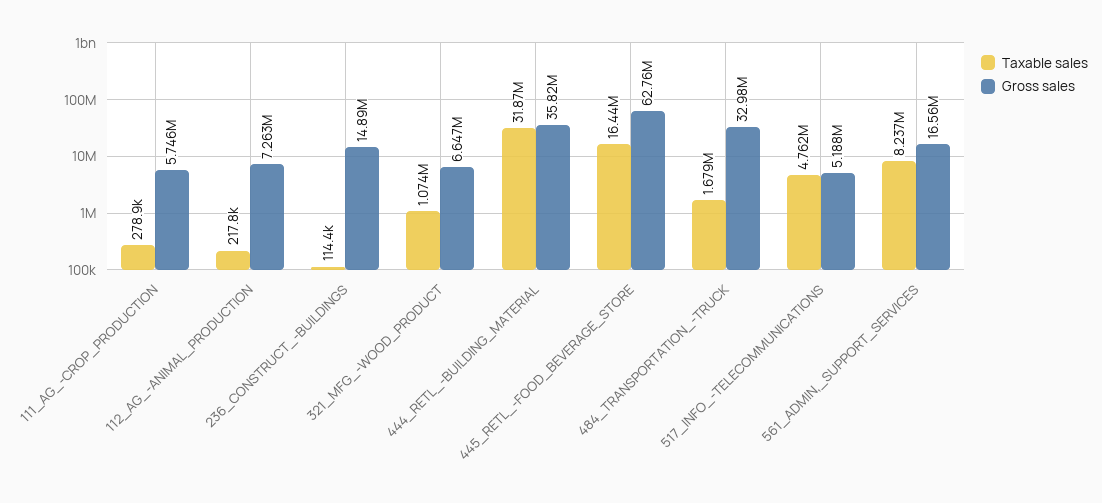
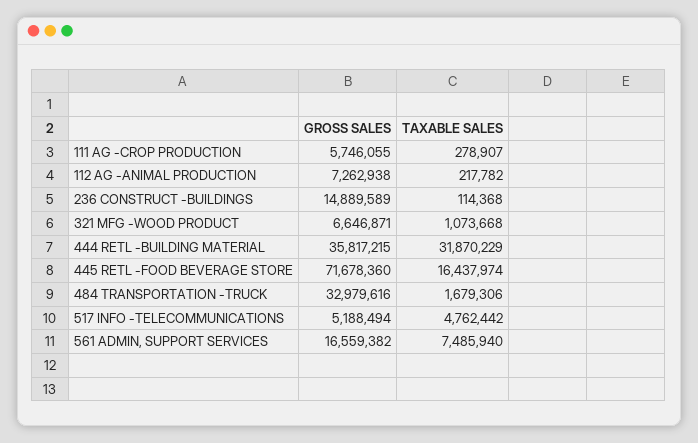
Gross sales, 445_RETL_-FOOD_BEVERAGE_STORE: 62760000 -> 71678360
Taxable sales, 561_ADMIN,_SUPPORT_SERVICES: 8237000 -> 7485940

